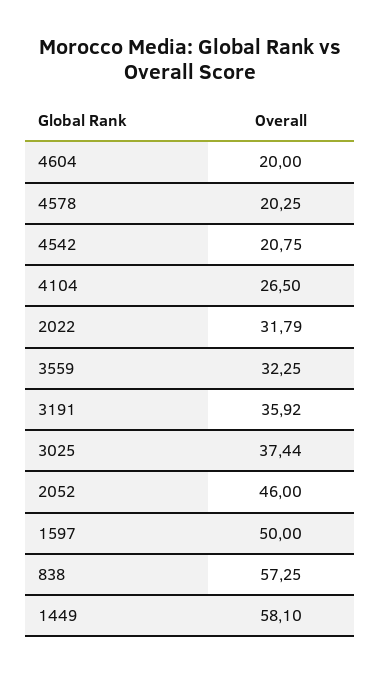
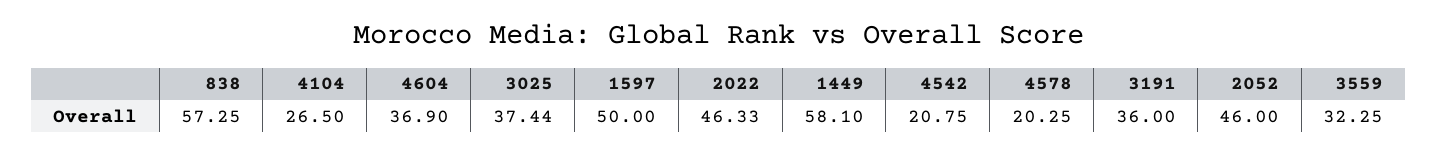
4604: 20 -> 36.9
2022: 31.79 -> 46.33
3191: 35.92 -> 36

